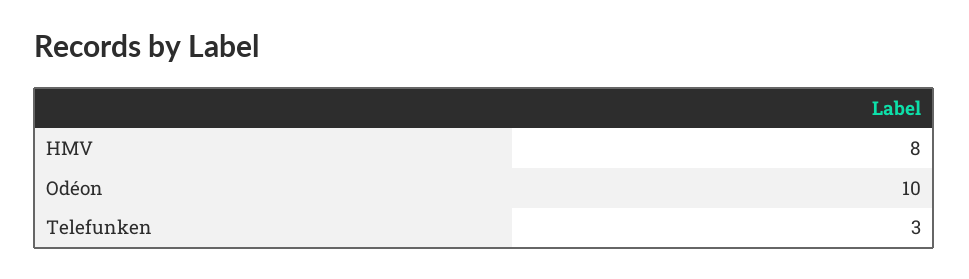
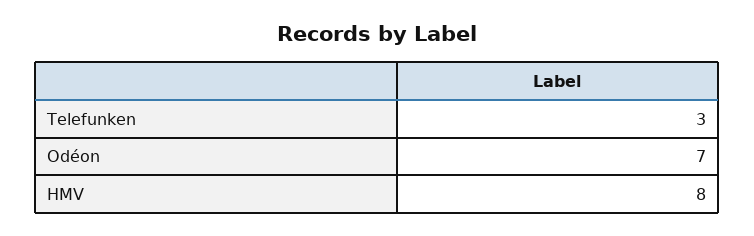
Odéon: 10 -> 7

